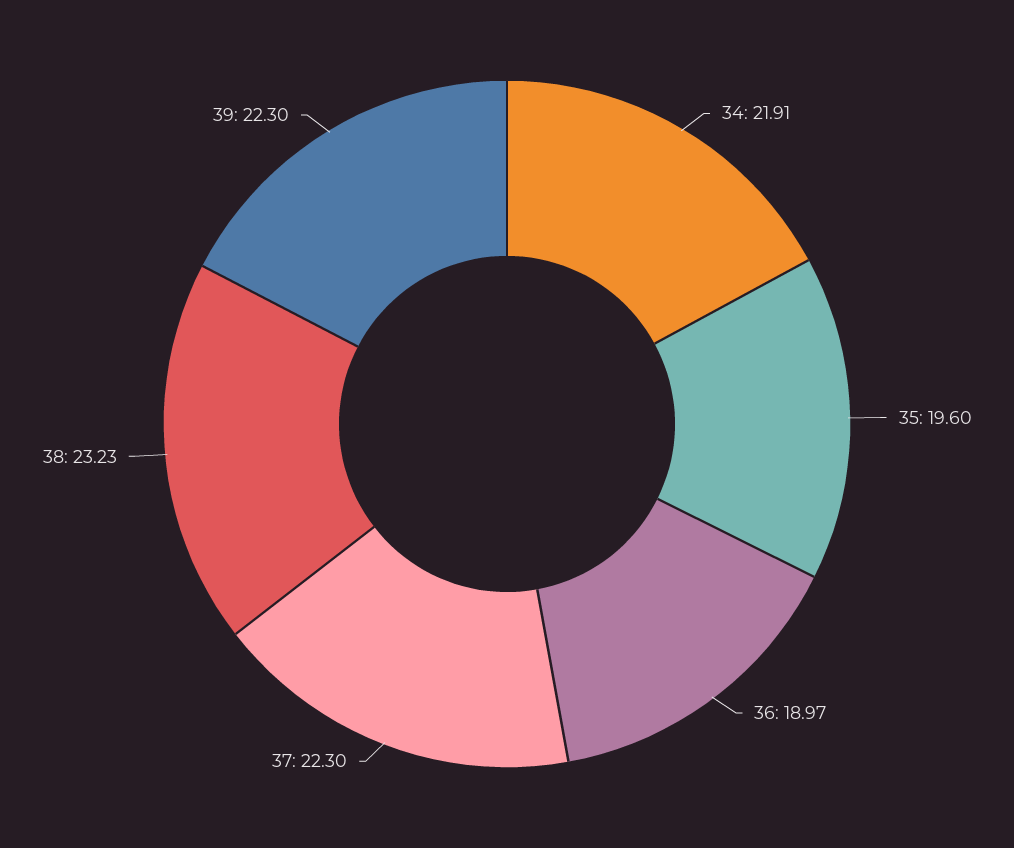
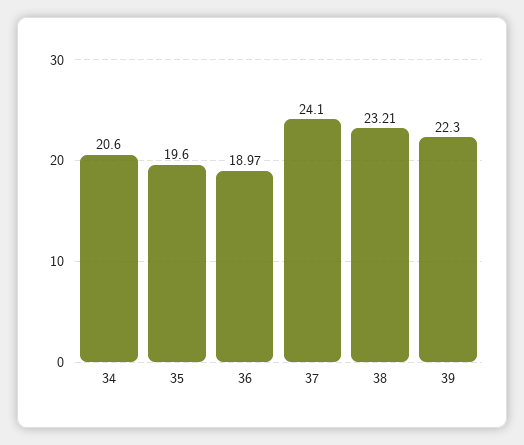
34: 21.91 -> 20.6
37: 22.3 -> 24.1
38: 23.23 -> 23.21

